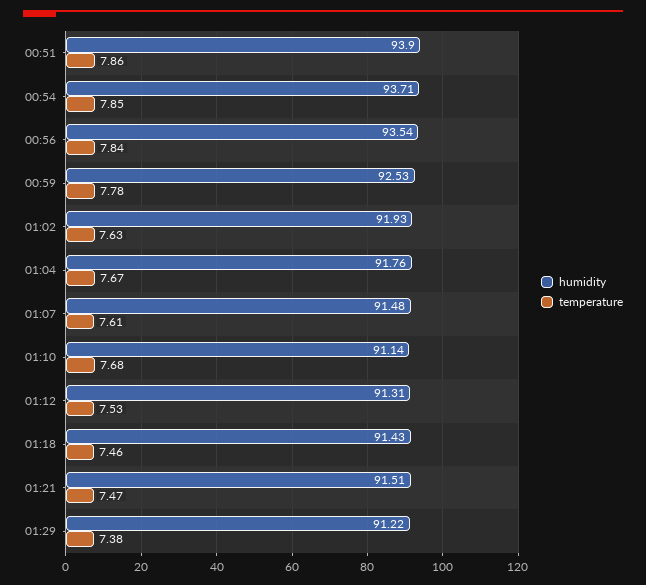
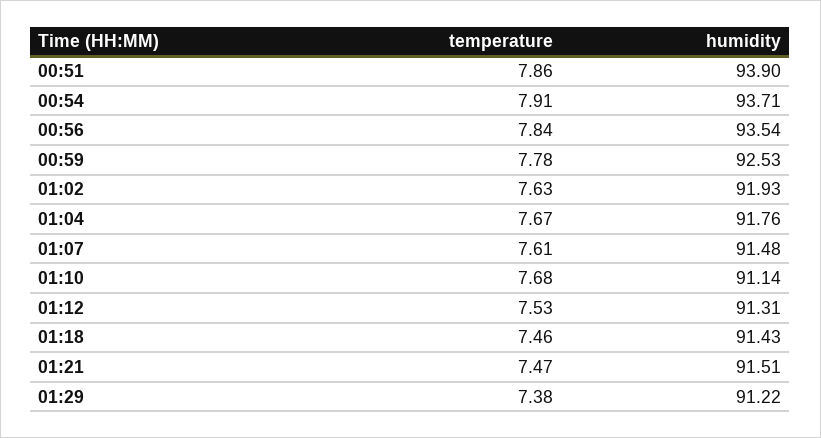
temperature, 00:54: 7.85 -> 7.91

